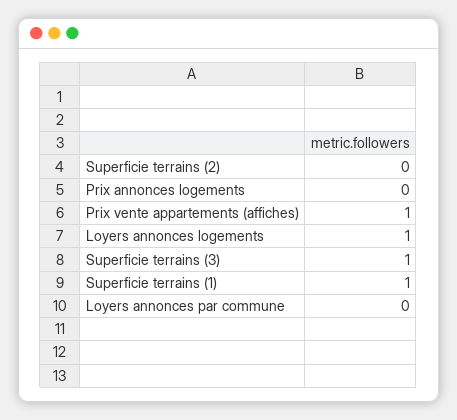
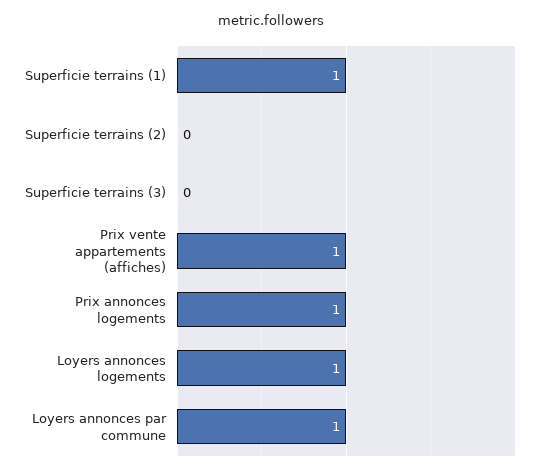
Prix annonces logements: 0 -> 1
Superficie terrains (3): 1 -> 0
Loyers annonces par commune: 0 -> 1

